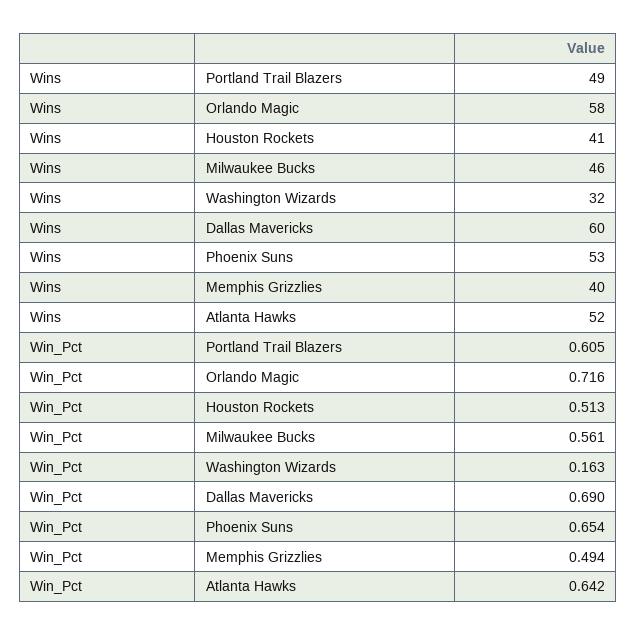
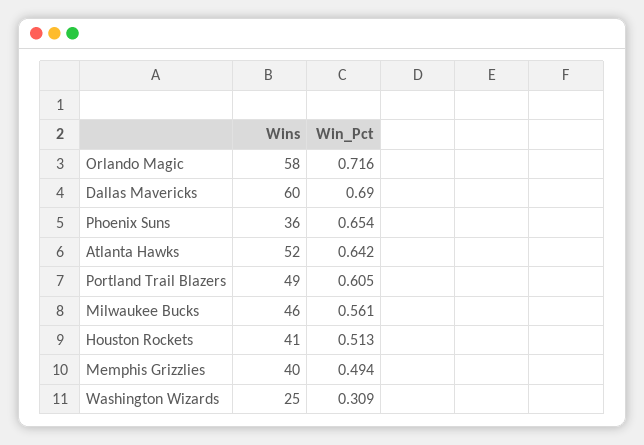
Wins, Washington Wizards: 32 -> 25
Wins, Phoenix Suns: 53 -> 36
Win_Pct, Washington Wizards: 0.163 -> 0.309

